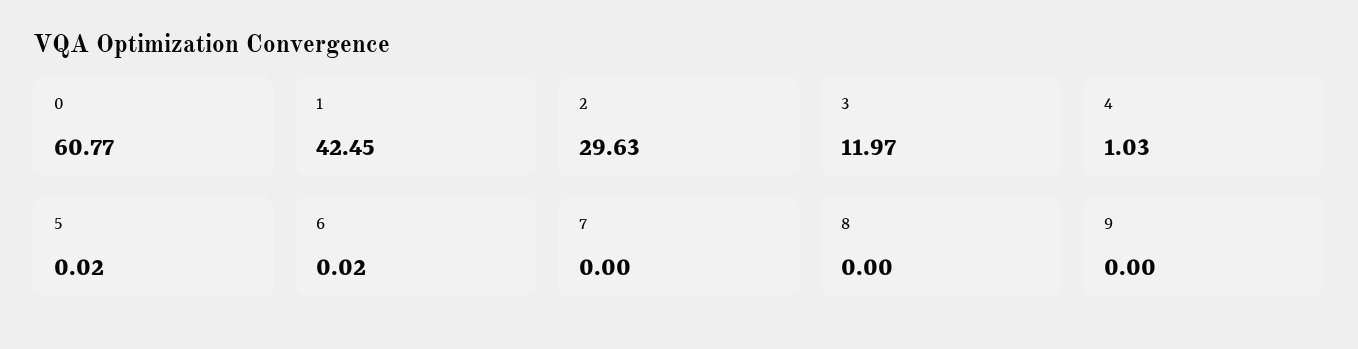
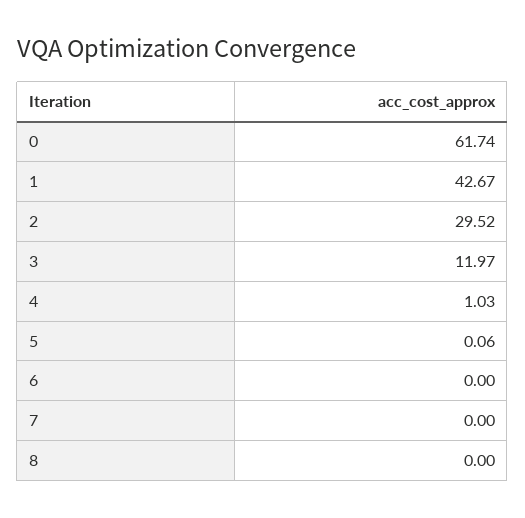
0: 60.77 -> 61.74
1: 42.45 -> 42.67
2: 29.63 -> 29.52
5: 0.02 -> 0.06
6: 0.02 -> 0
9: 0 -> none

